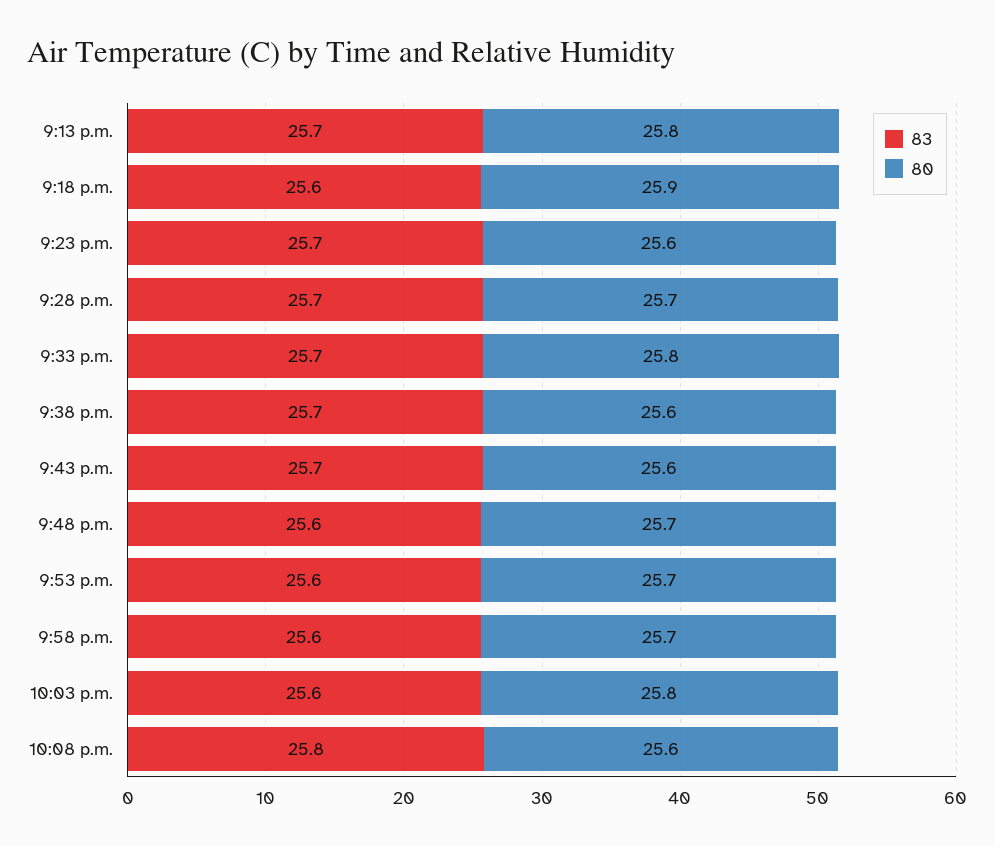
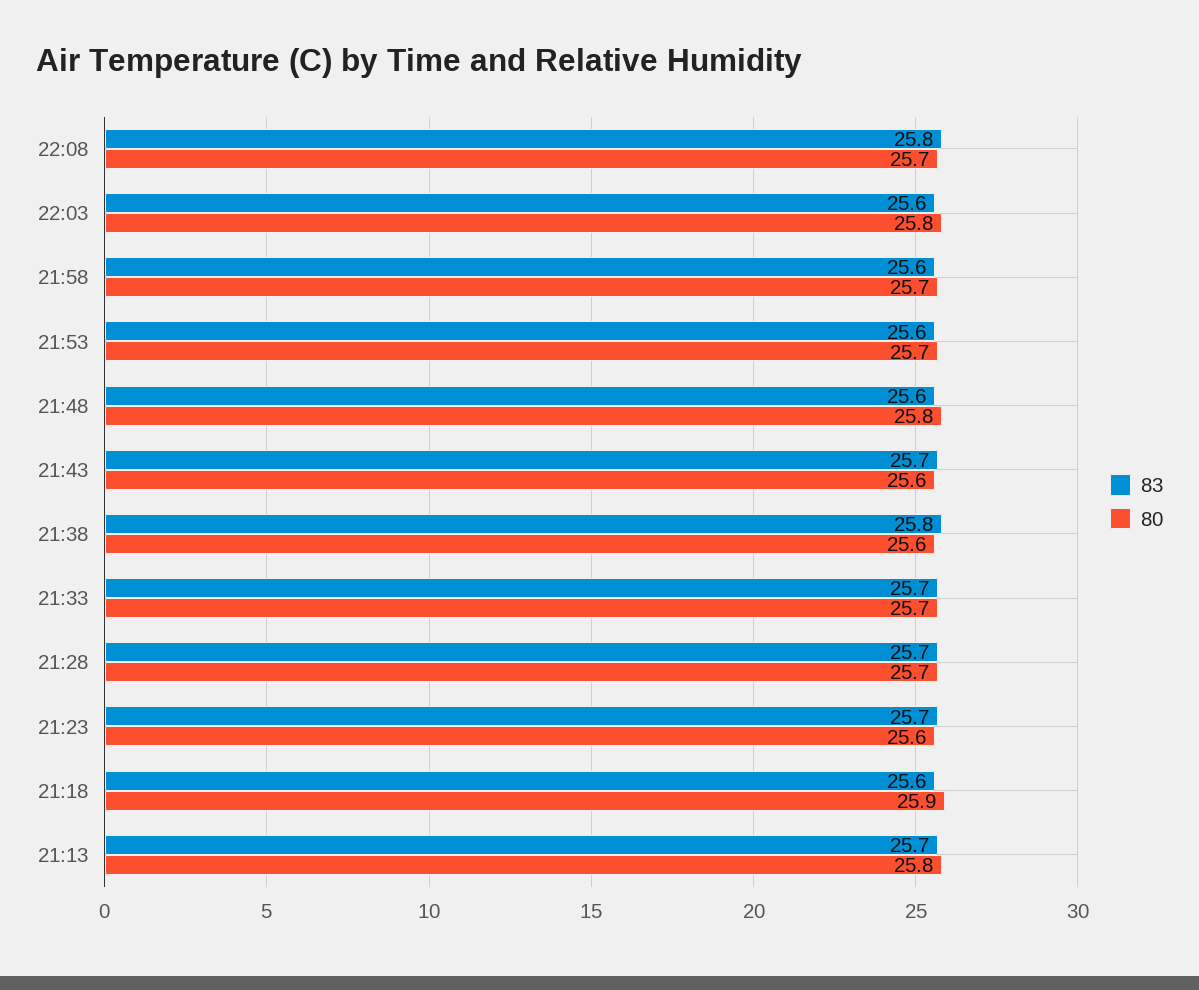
80, 9:33 p.m.: 25.8 -> 25.7
83, 9:38 p.m.: 25.7 -> 25.8
80, 9:48 p.m.: 25.7 -> 25.8
80, 10:08 p.m.: 25.6 -> 25.7

